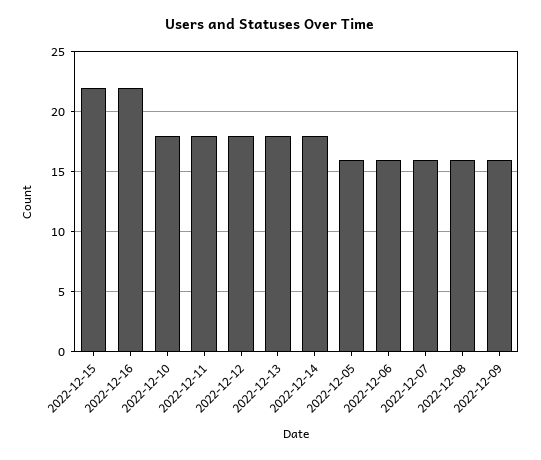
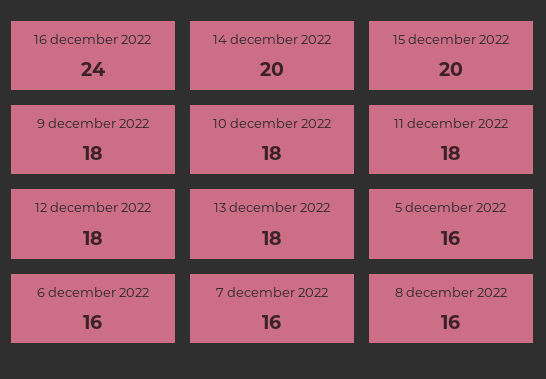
2022-12-15: 22 -> 20
2022-12-16: 22 -> 24
2022-12-14: 18 -> 20
2022-12-09: 16 -> 18

